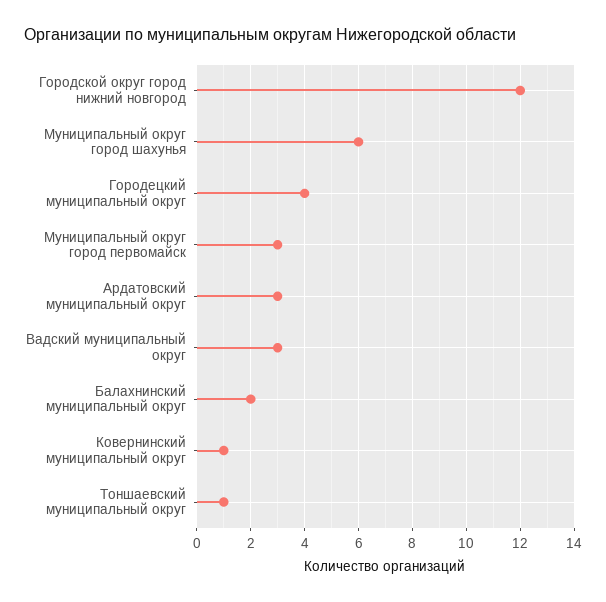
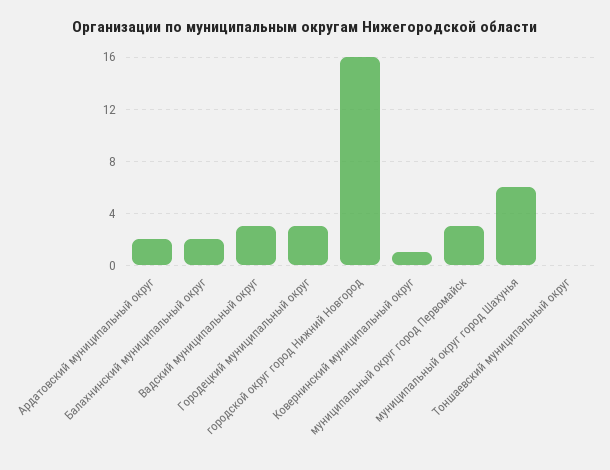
Городской округ город нижний новгород: 12 -> 16
Городецкий муниципальный округ: 4 -> 3
Ардатовский муниципальный округ: 3 -> 2
Тоншаевский муниципальный округ: 1 -> 0

